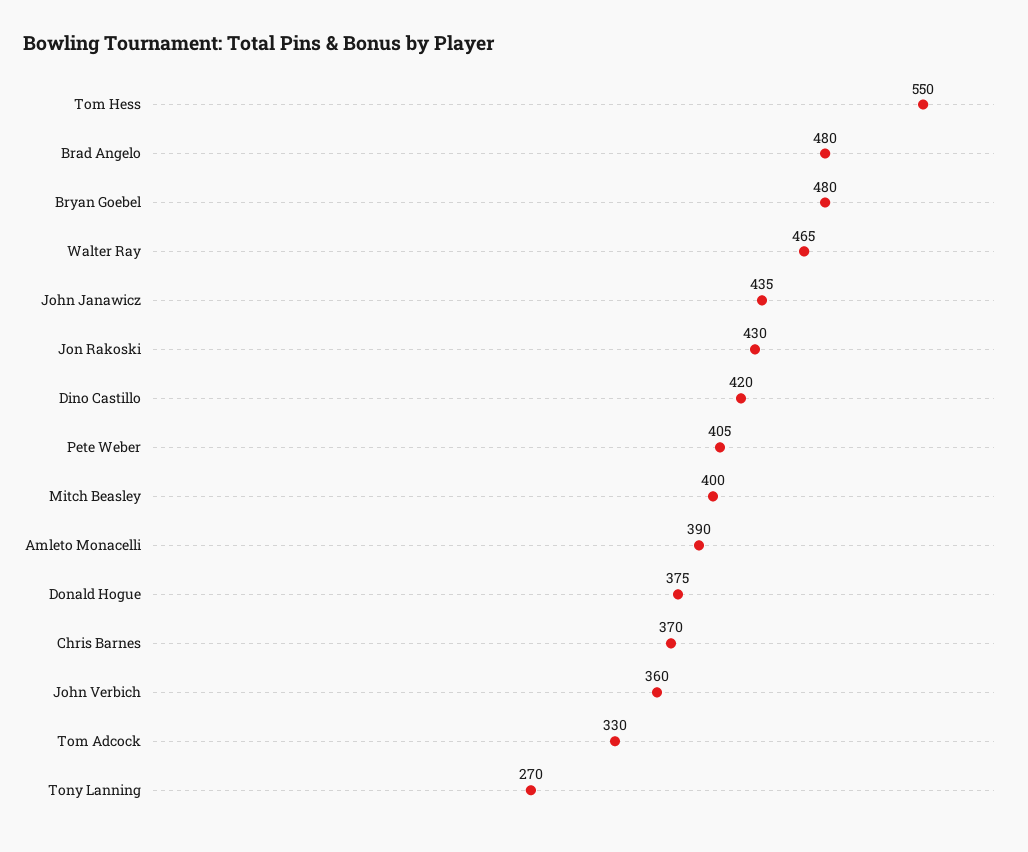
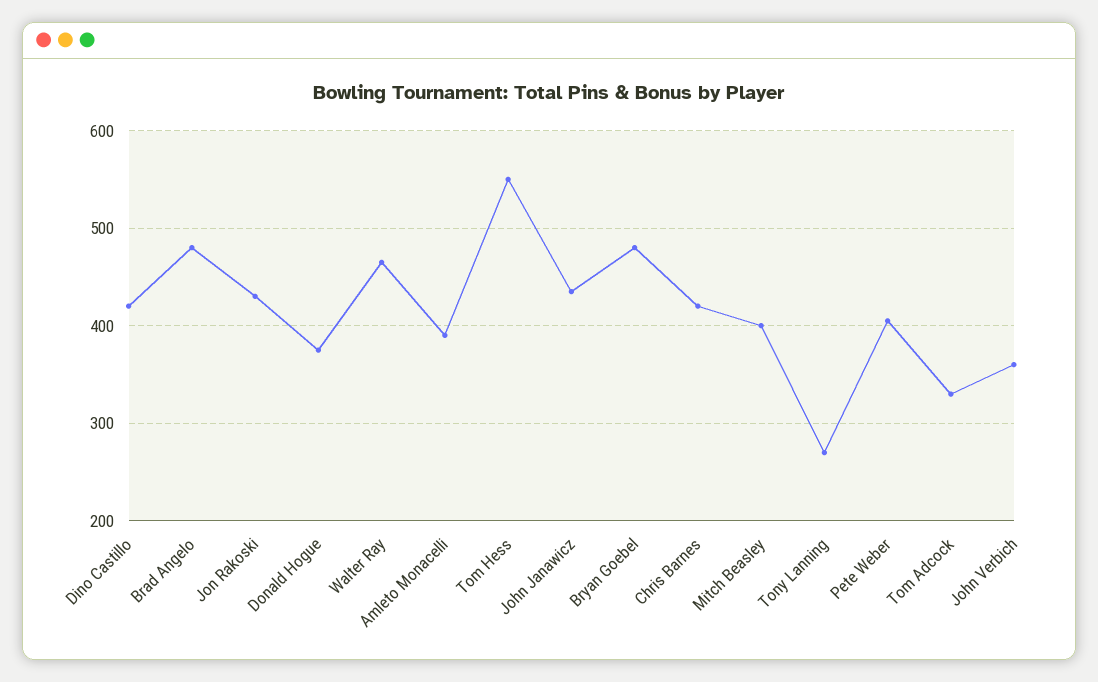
Chris Barnes: 370 -> 420

